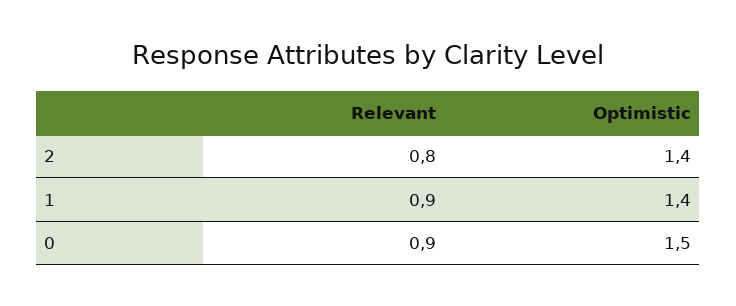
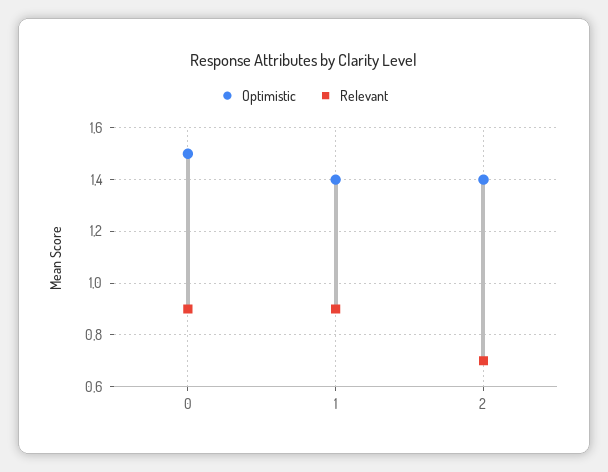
Relevant, 2: 0.8 -> 0.7

